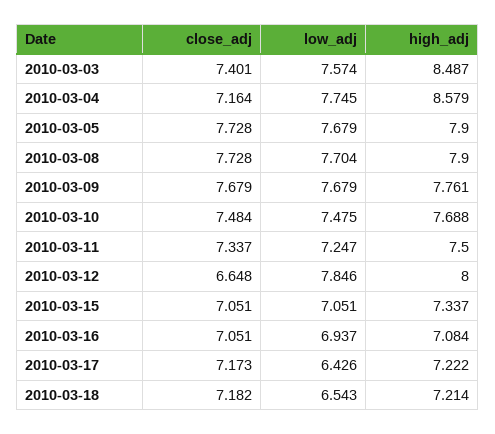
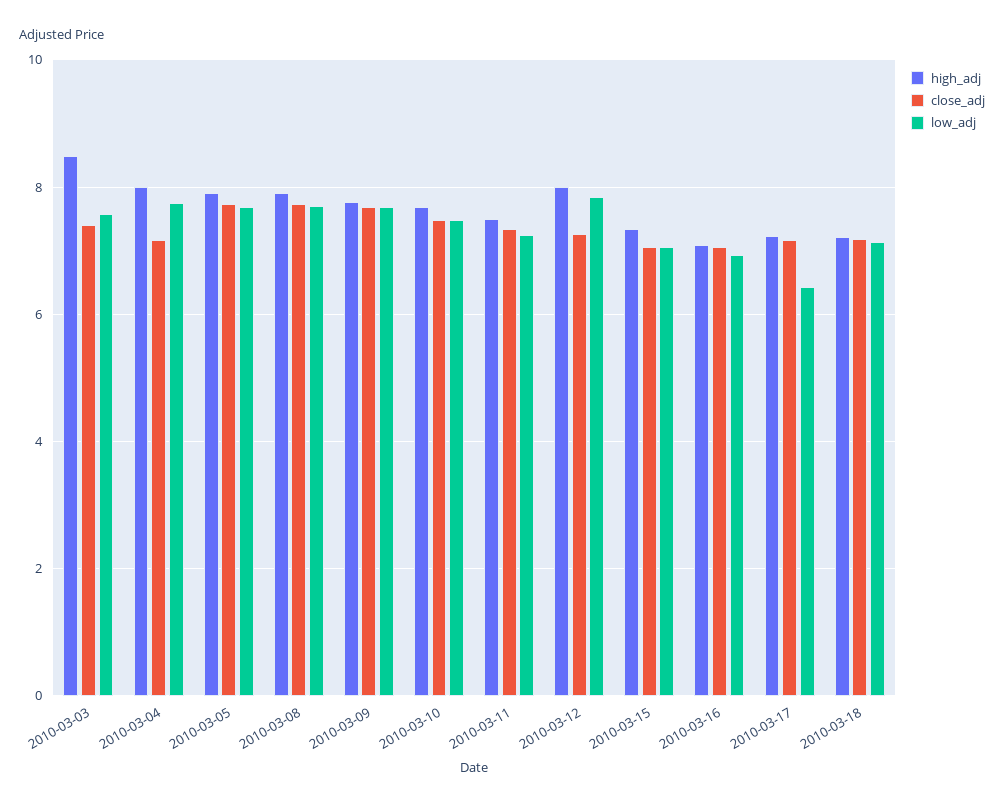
high_adj, 2010-03-04: 8.579 -> 8
close_adj, 2010-03-12: 6.648 -> 7.2
low_adj, 2010-03-18: 6.543 -> 7.2

